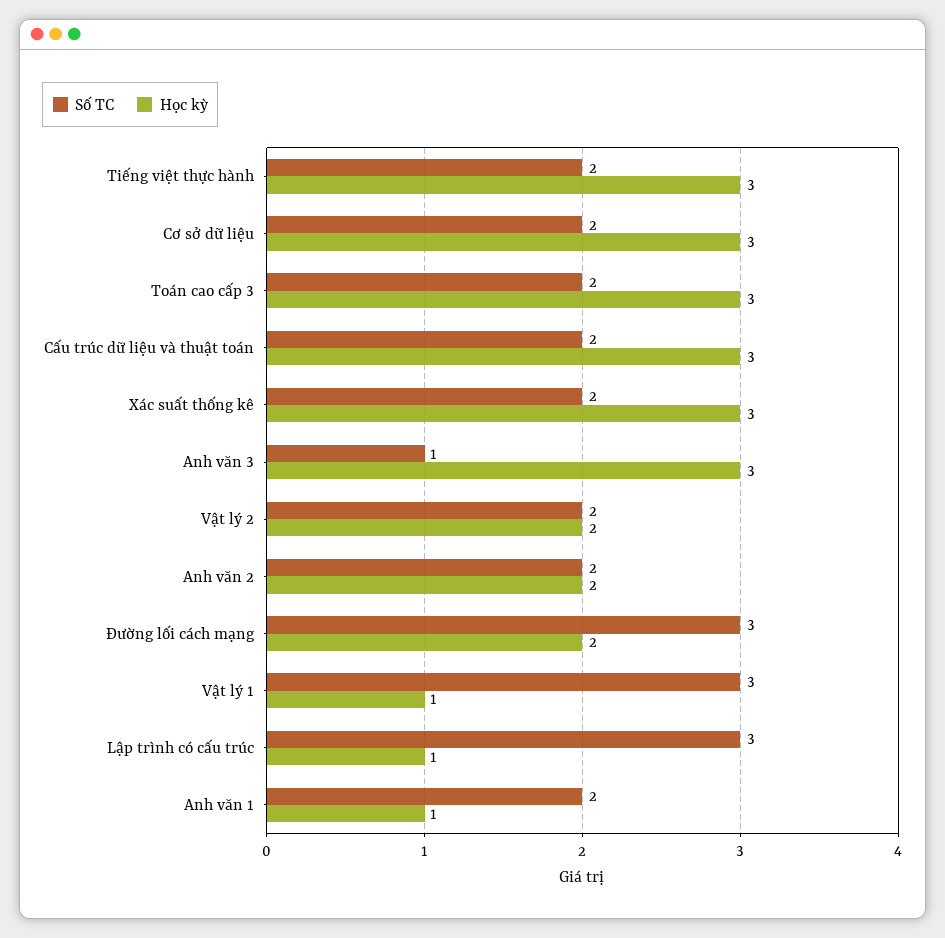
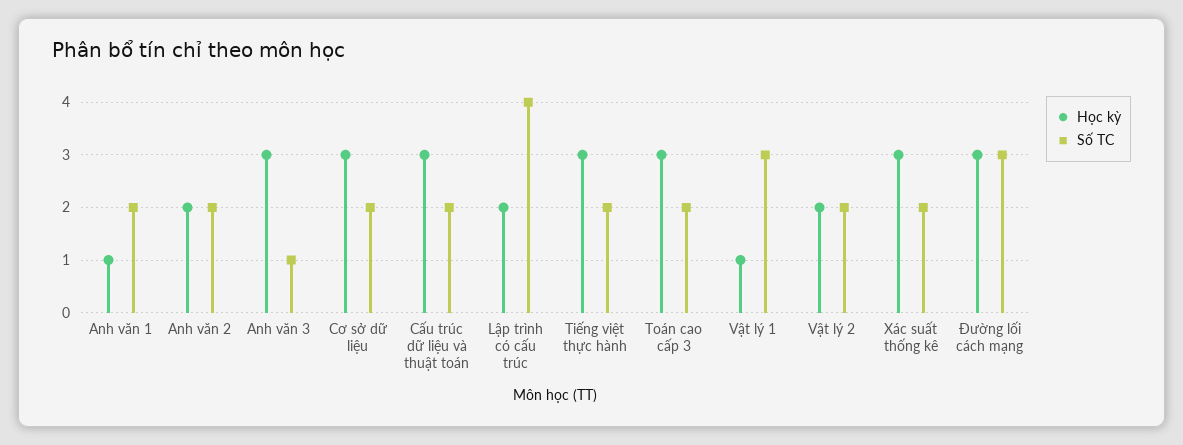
Học kỳ, Đường lối cách mạng: 2 -> 3
Số TC, Lập trình có cấu trúc: 3 -> 4
Học kỳ, Lập trình có cấu trúc: 1 -> 2

